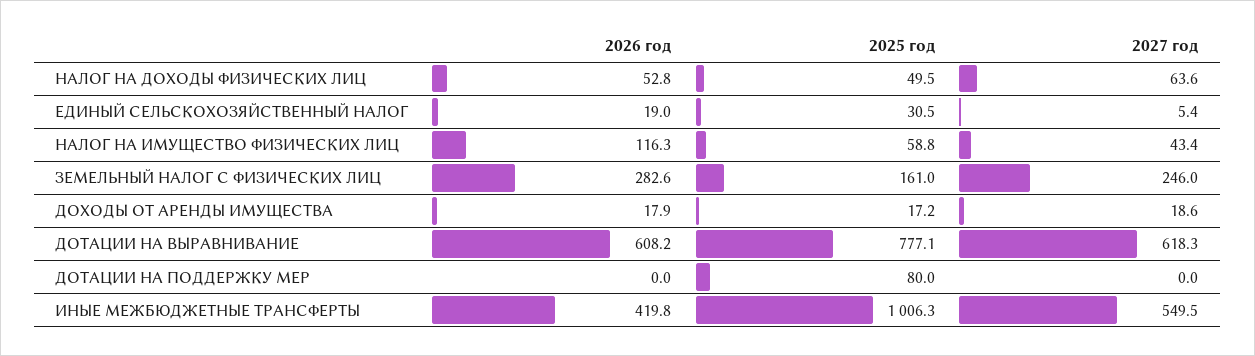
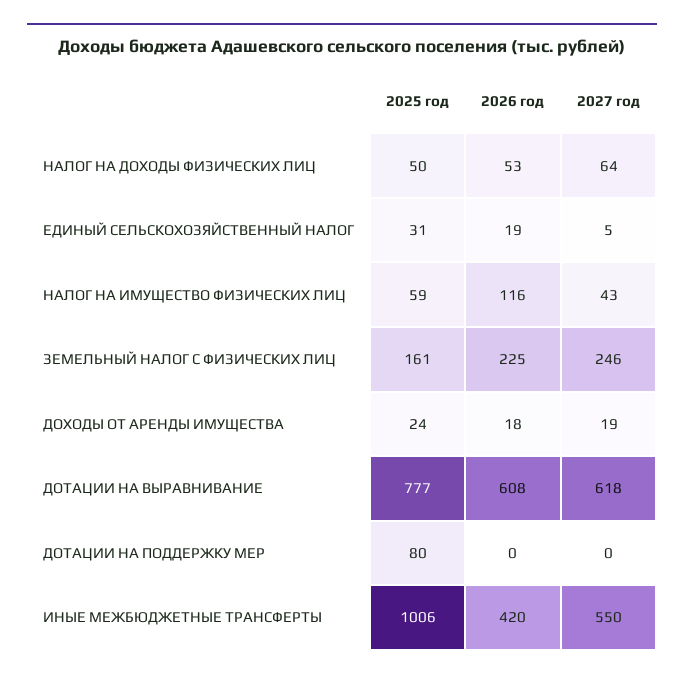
2026 год, ЗЕМЕЛЬНЫЙ НАЛОГ С ФИЗИЧЕСКИХ ЛИЦ: 282.6 -> 225
2025 год, ДОХОДЫ ОТ АРЕНДЫ ИМУЩЕСТВА: 17.2 -> 24

